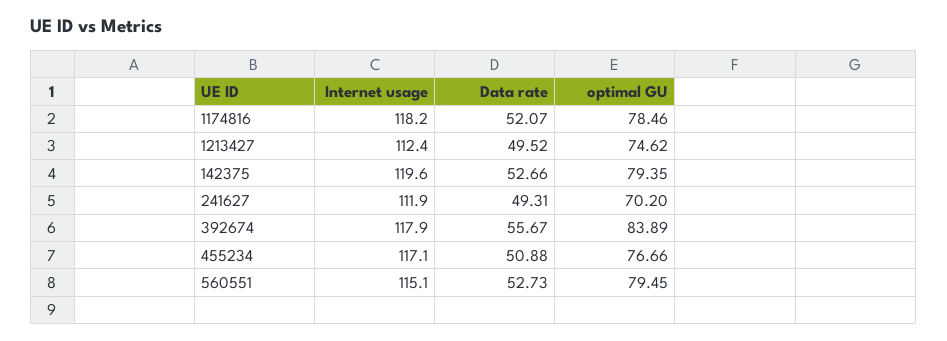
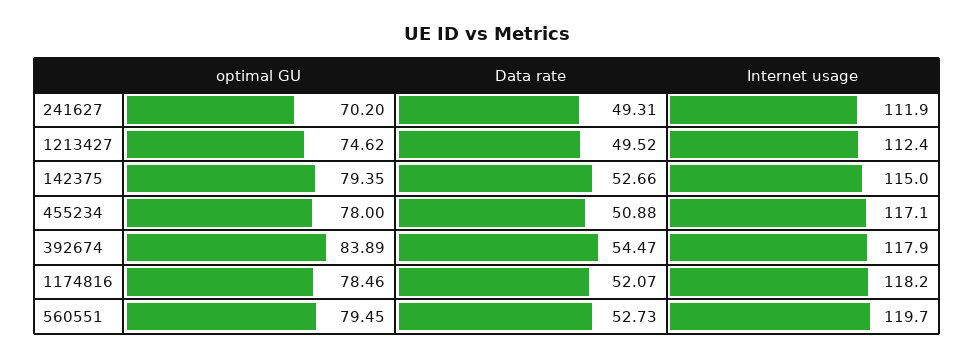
Internet usage, 142375: 119.6 -> 115
Data rate, 392674: 55.67 -> 54.47
optimal GU, 455234: 76.66 -> 78
Internet usage, 560551: 115.1 -> 119.7

